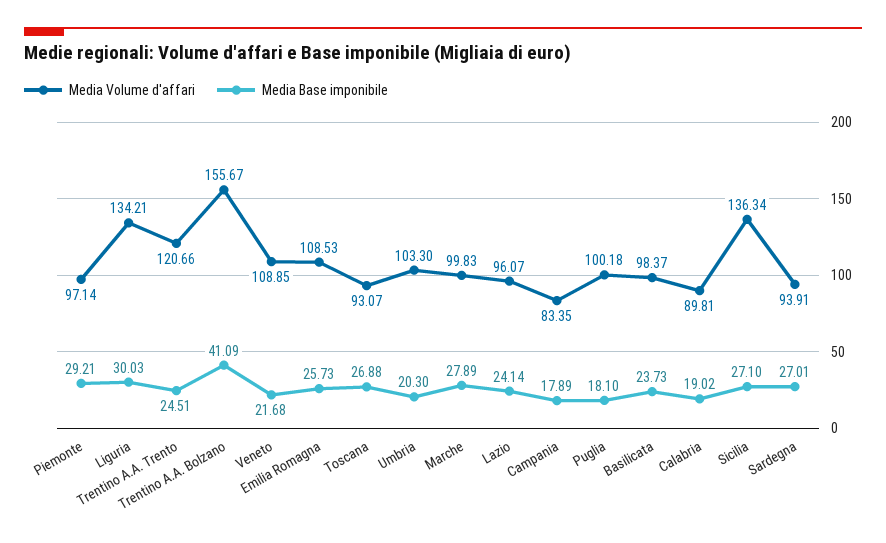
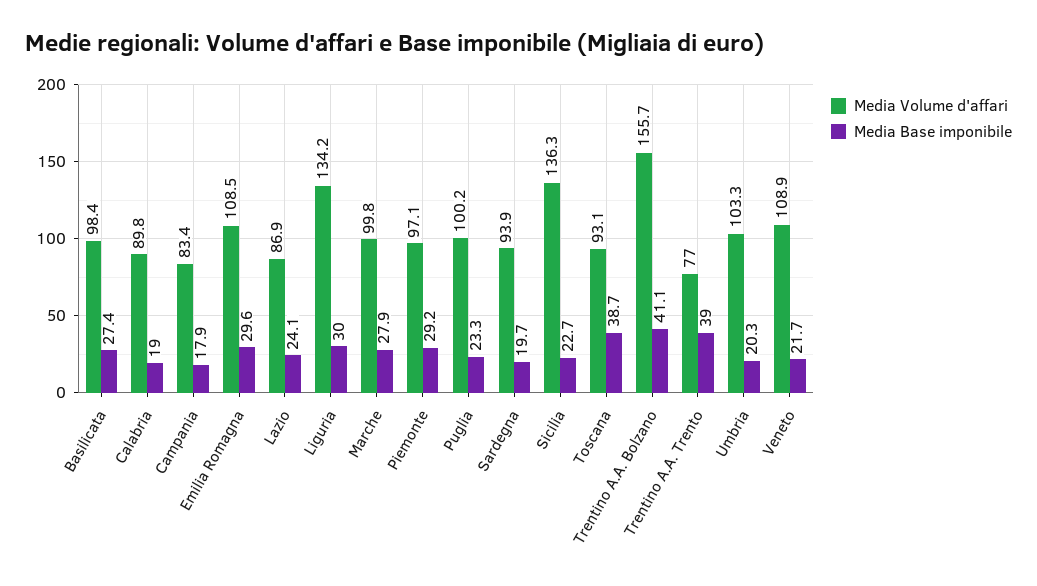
Media Volume d'affari, Trentino A.A. Trento: 120.66 -> 77
Media Base imponibile, Trentino A.A. Trento: 24.51 -> 39
Media Base imponibile, Emilia Romagna: 25.73 -> 29.6
Media Base imponibile, Toscana: 26.88 -> 38.7
Media Volume d'affari, Lazio: 96.07 -> 86.9
Media Base imponibile, Puglia: 18.1 -> 23.3
Media Base imponibile, Basilicata: 23.73 -> 27.4
Media Base imponibile, Sicilia: 27.1 -> 22.7
Media Base imponibile, Sardegna: 27.01 -> 19.7

